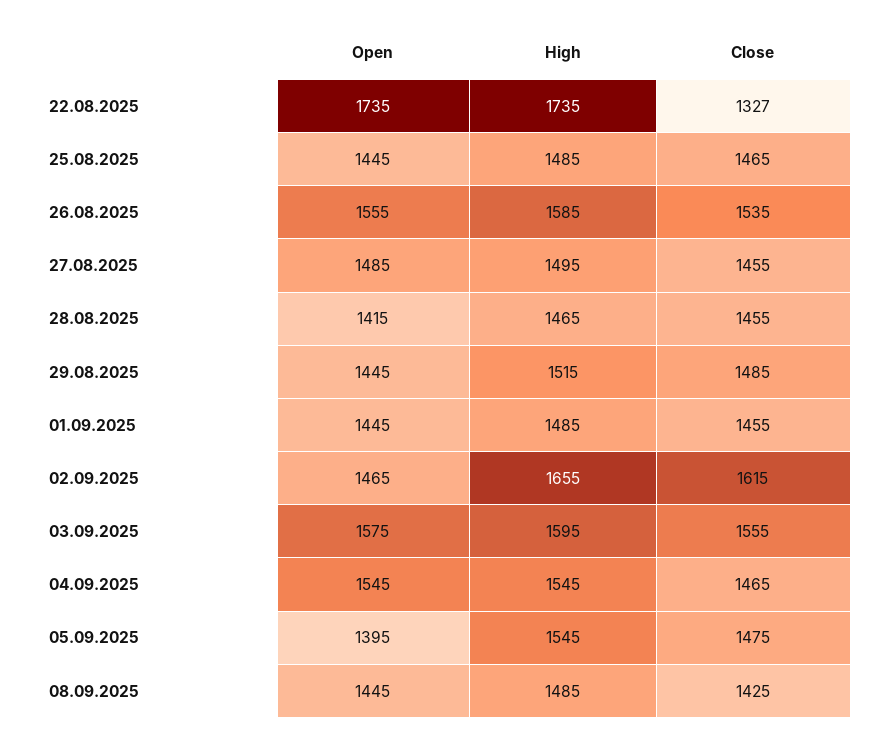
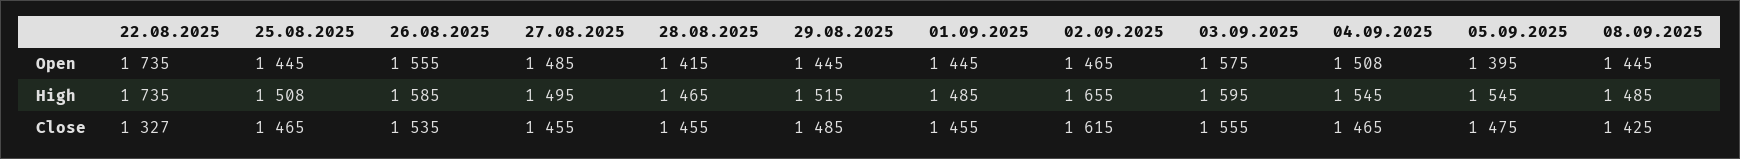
High, 25.08.2025: 1485 -> 1508
Open, 04.09.2025: 1545 -> 1508

